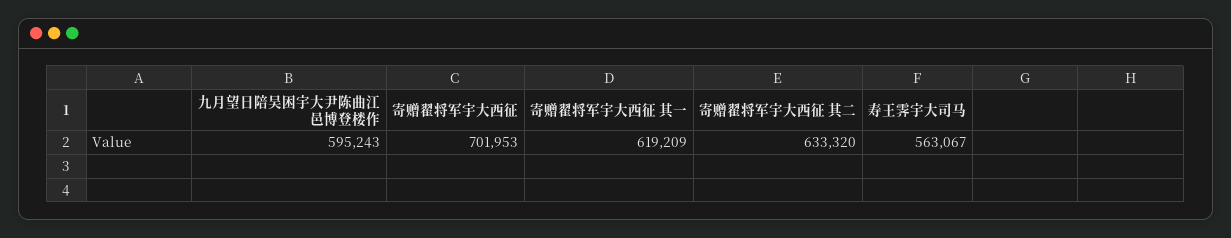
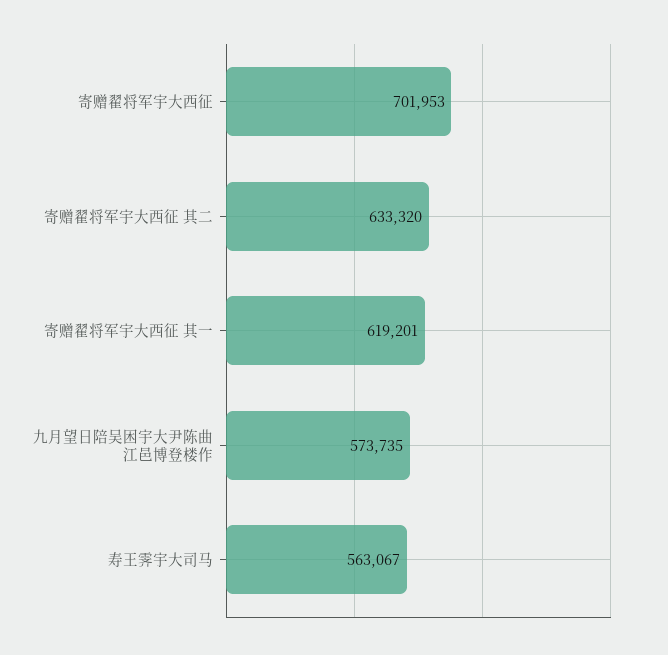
九月望日陪吴困宇大尹陈曲江邑博登楼作: 595243 -> 573735
寄赠翟将军宇大西征 其一: 619209 -> 619201

